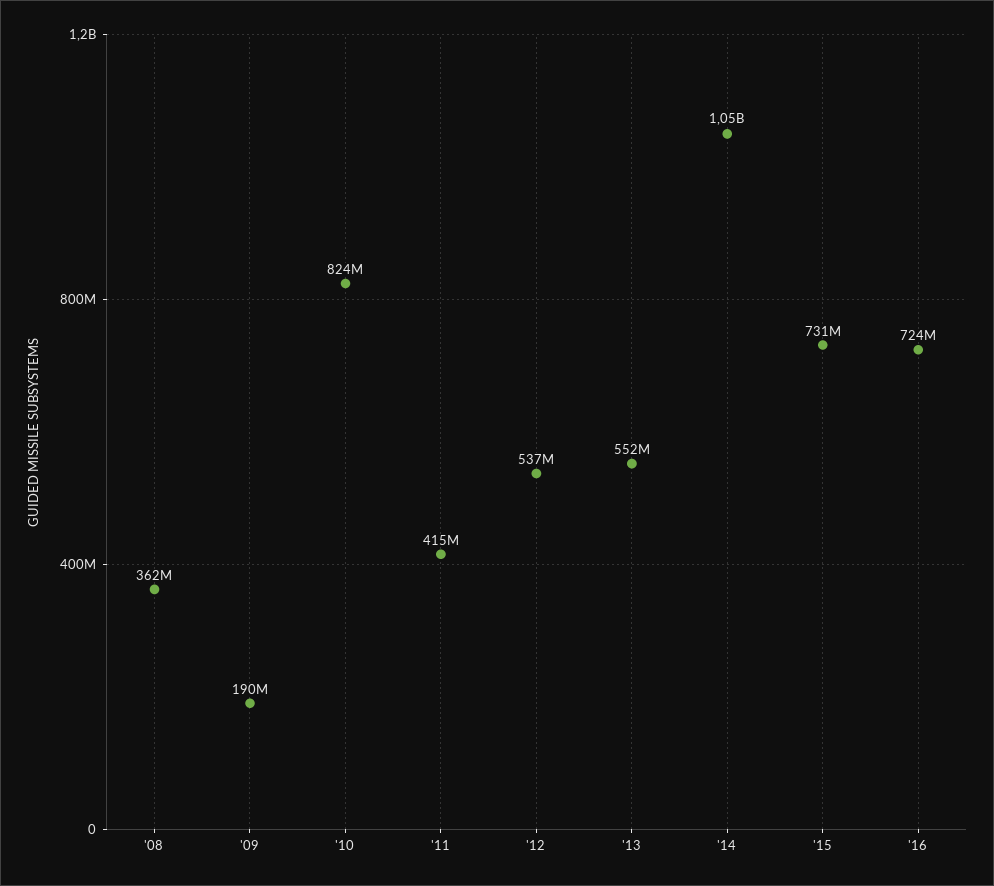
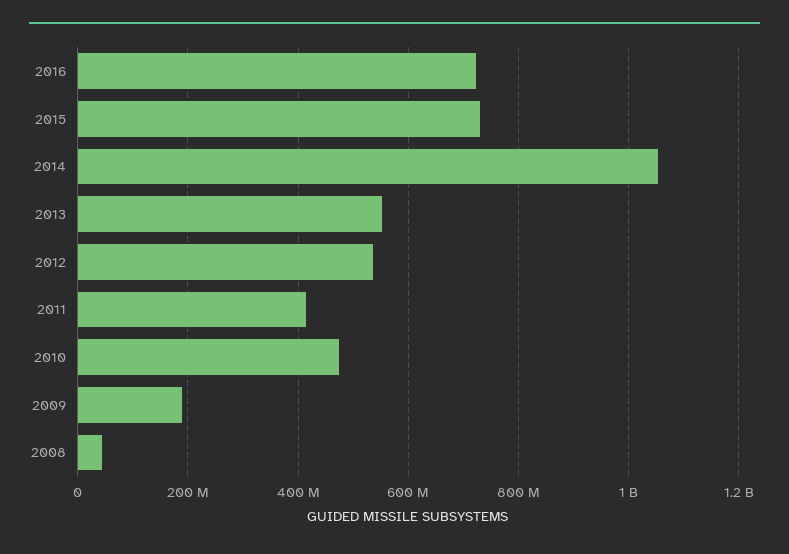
'08: 362000000 -> 40000000
'10: 824000000 -> 480000000

